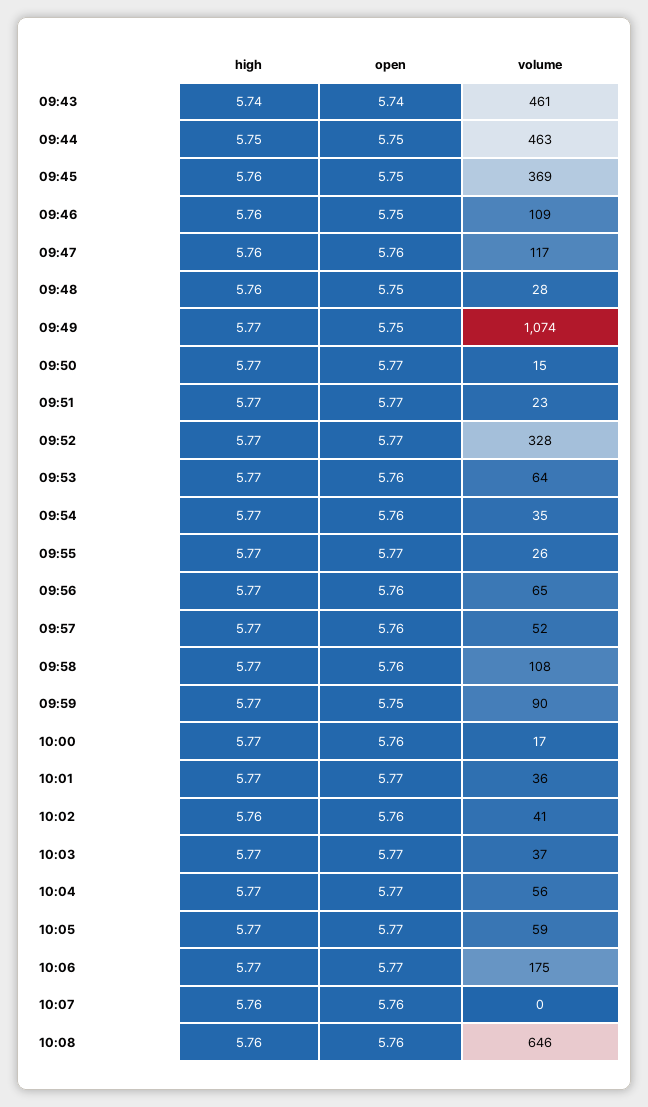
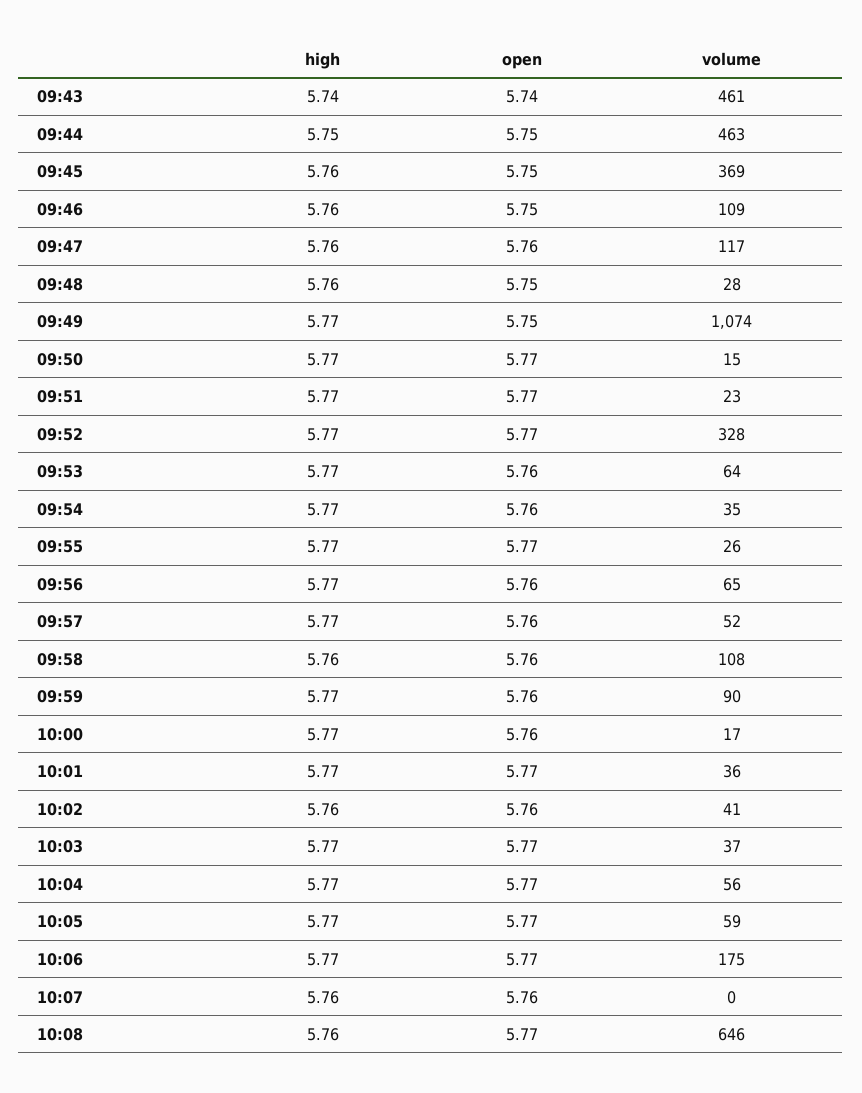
high, 09:58: 5.77 -> 5.76
open, 09:59: 5.75 -> 5.76
open, 10:08: 5.76 -> 5.77

